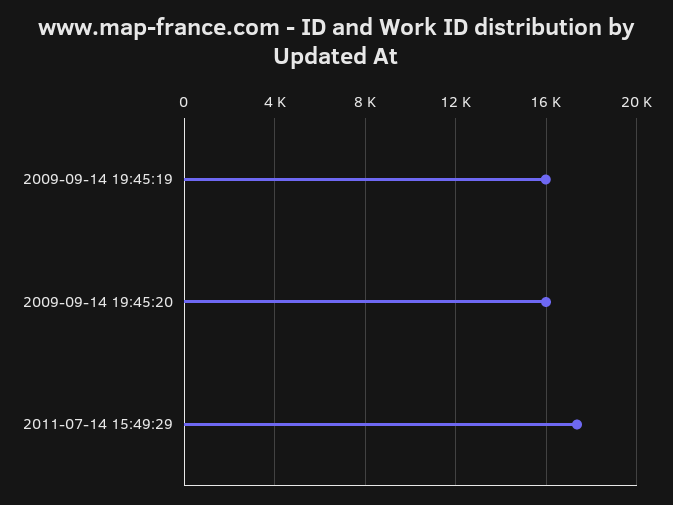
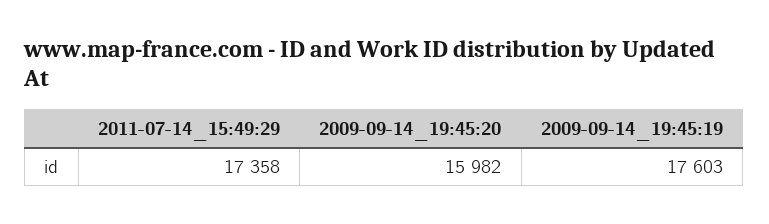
2009-09-14 19:45:19: 16000 -> 17603

